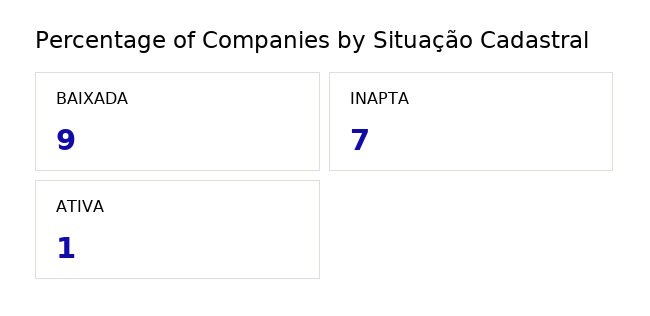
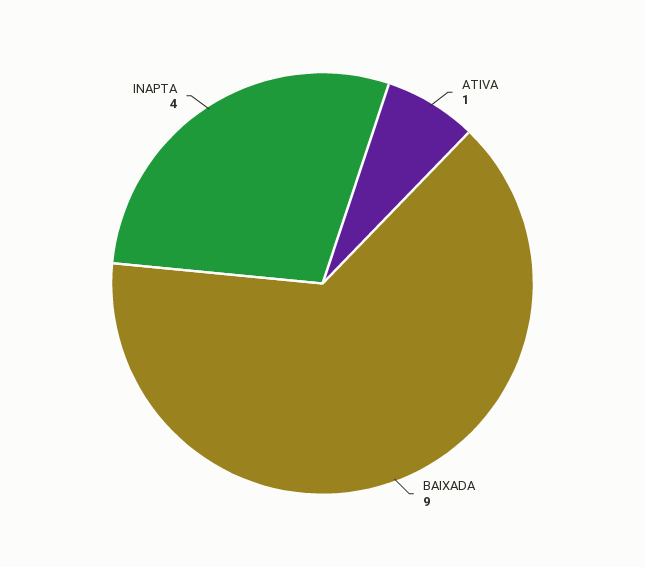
INAPTA: 7 -> 4

